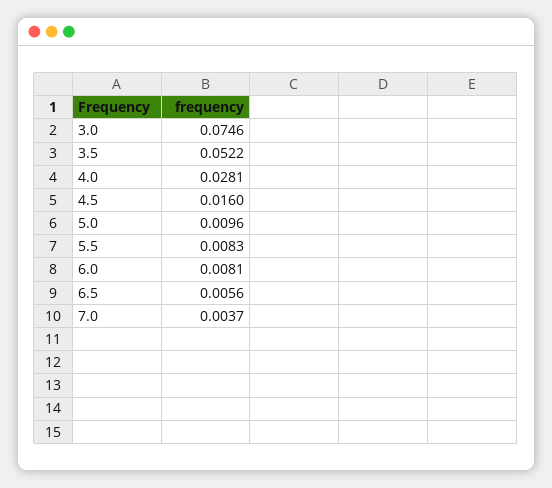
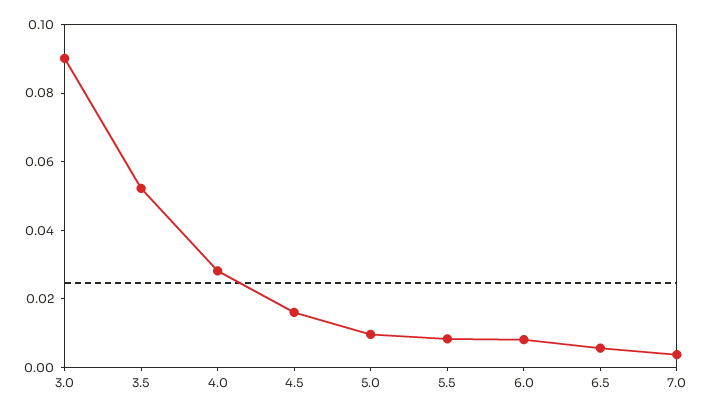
3.0: 0.0746 -> 0.09

